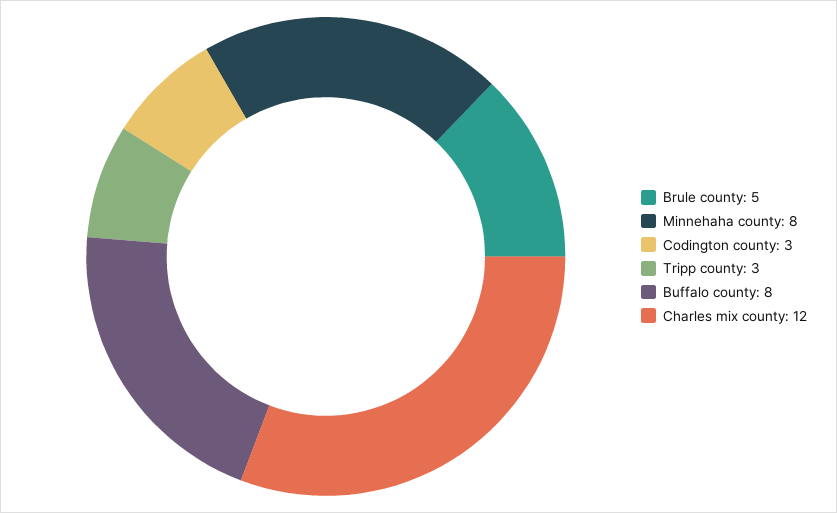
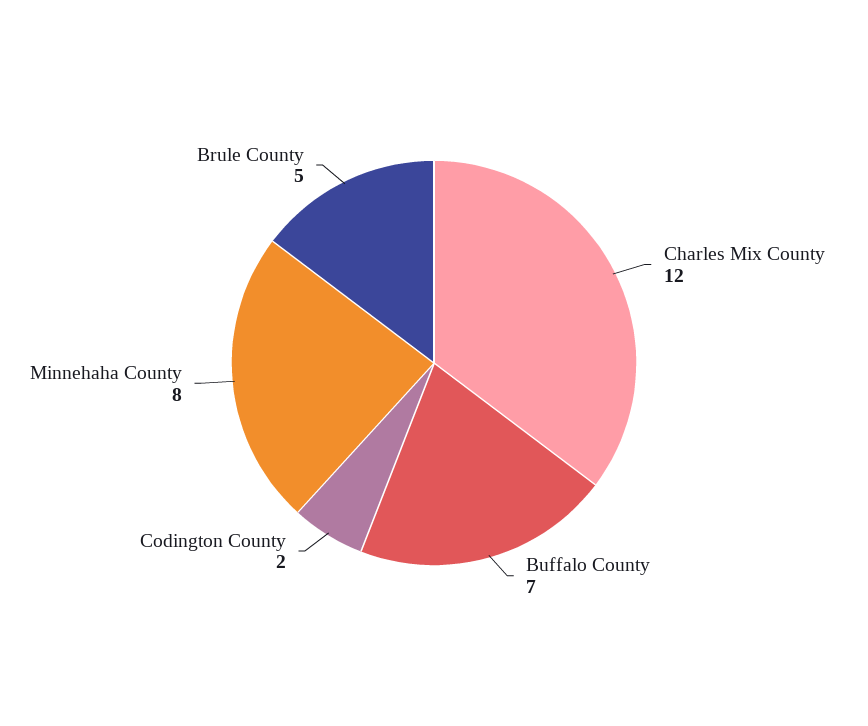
Codington county: 3 -> 2
Tripp county: 3 -> none
Buffalo county: 8 -> 7

